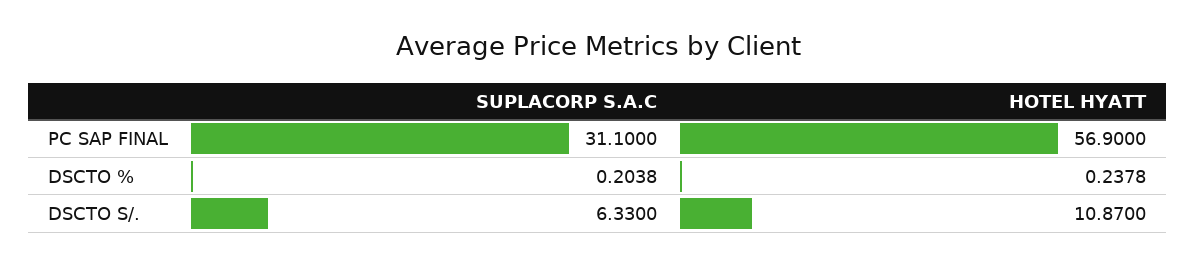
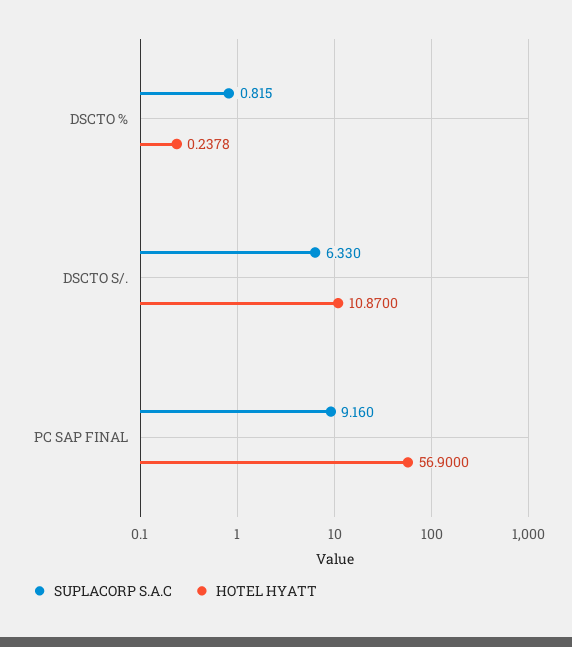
SUPLACORP S.A.C, PC SAP FINAL: 31.1 -> 9.16
SUPLACORP S.A.C, DSCTO %: 0.2038 -> 0.815

